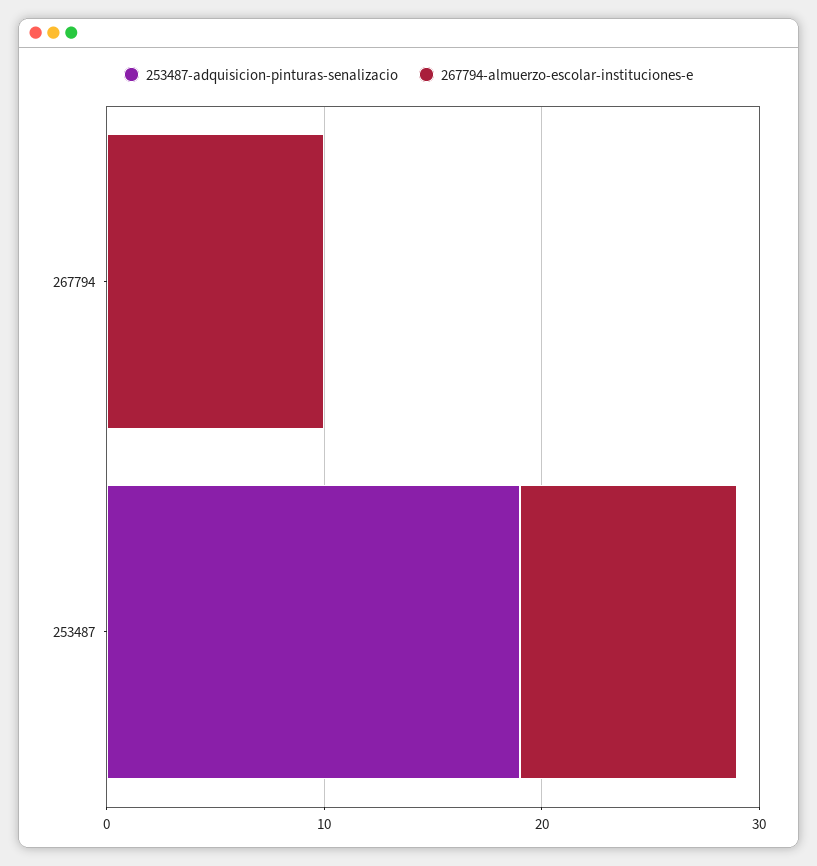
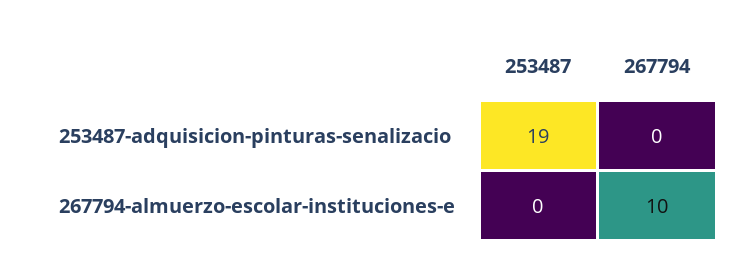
267794-almuerzo-escolar-instituciones-e, 253487: 10 -> 0

